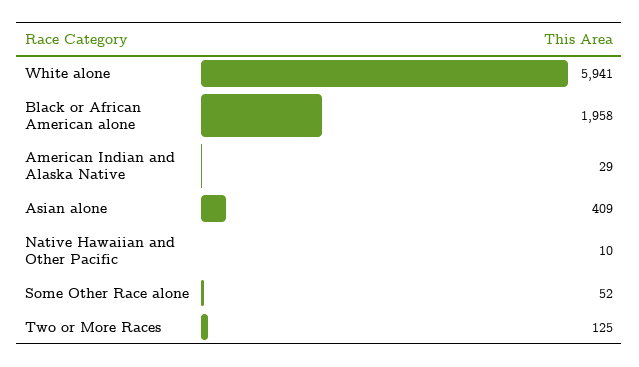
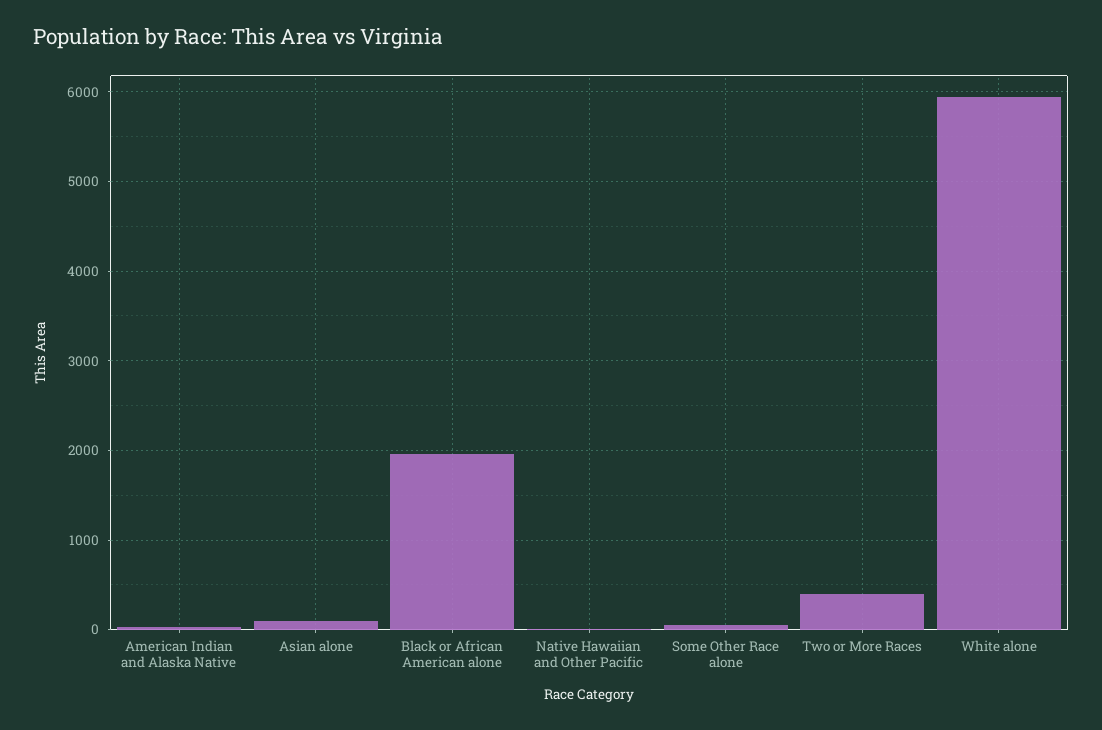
Asian alone: 409 -> 100
Two or More Races: 125 -> 400

